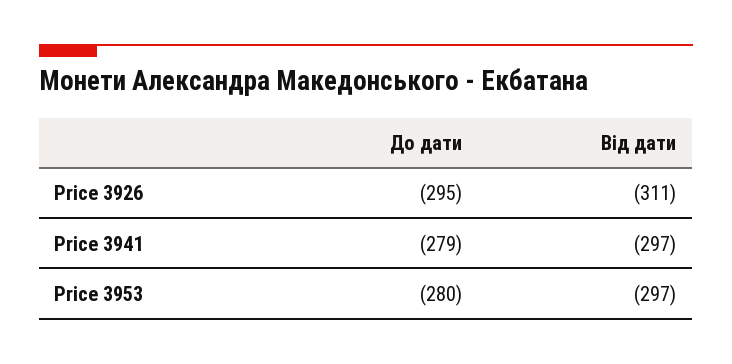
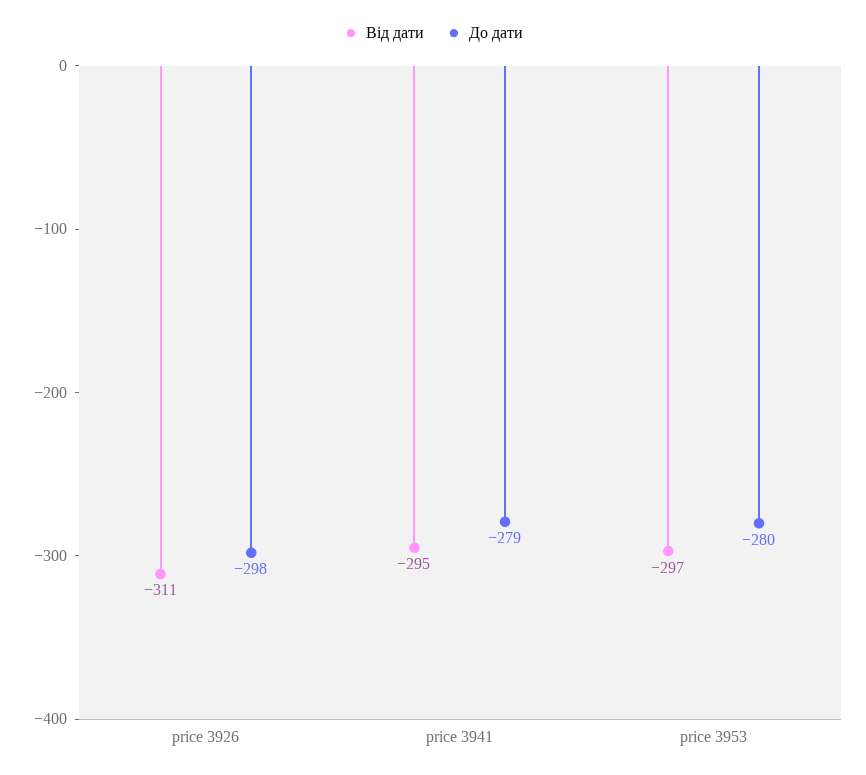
До дати, Price 3926: -295 -> -298
Від дати, Price 3941: -297 -> -295

